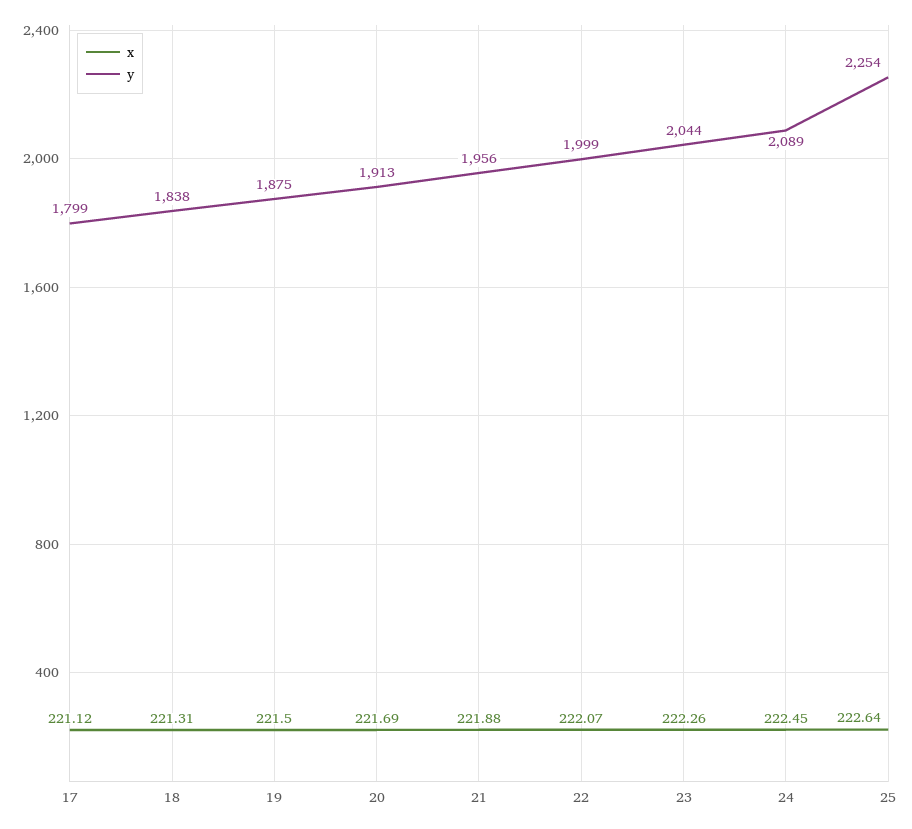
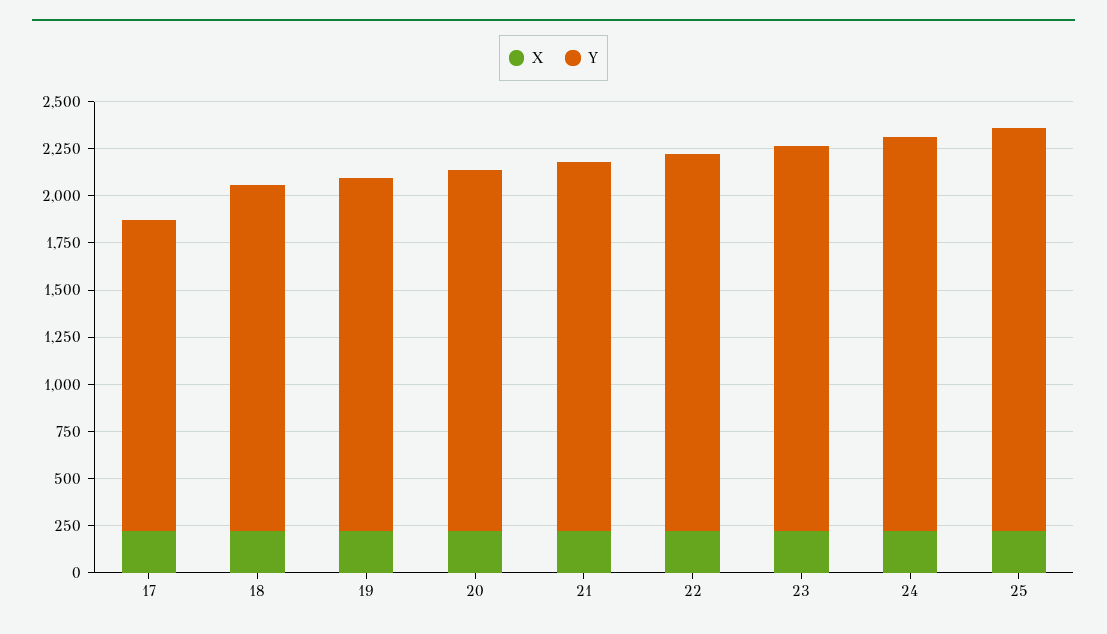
y, 17: 1799 -> 1650
y, 25: 2254 -> 2150

